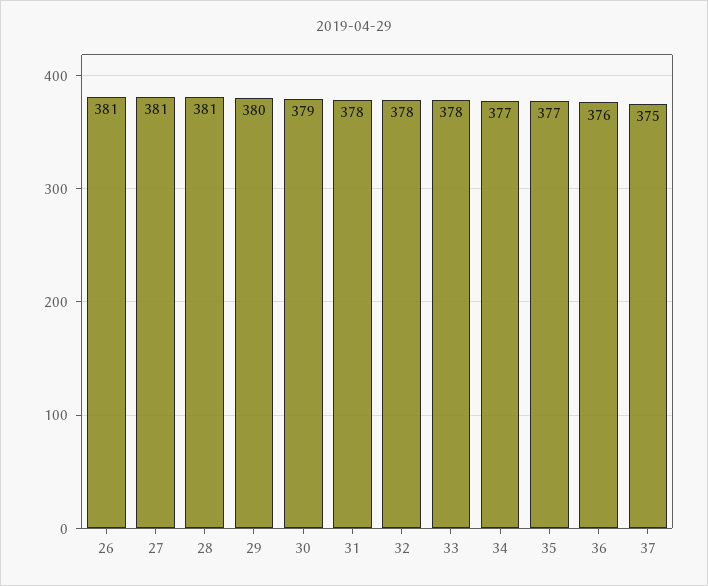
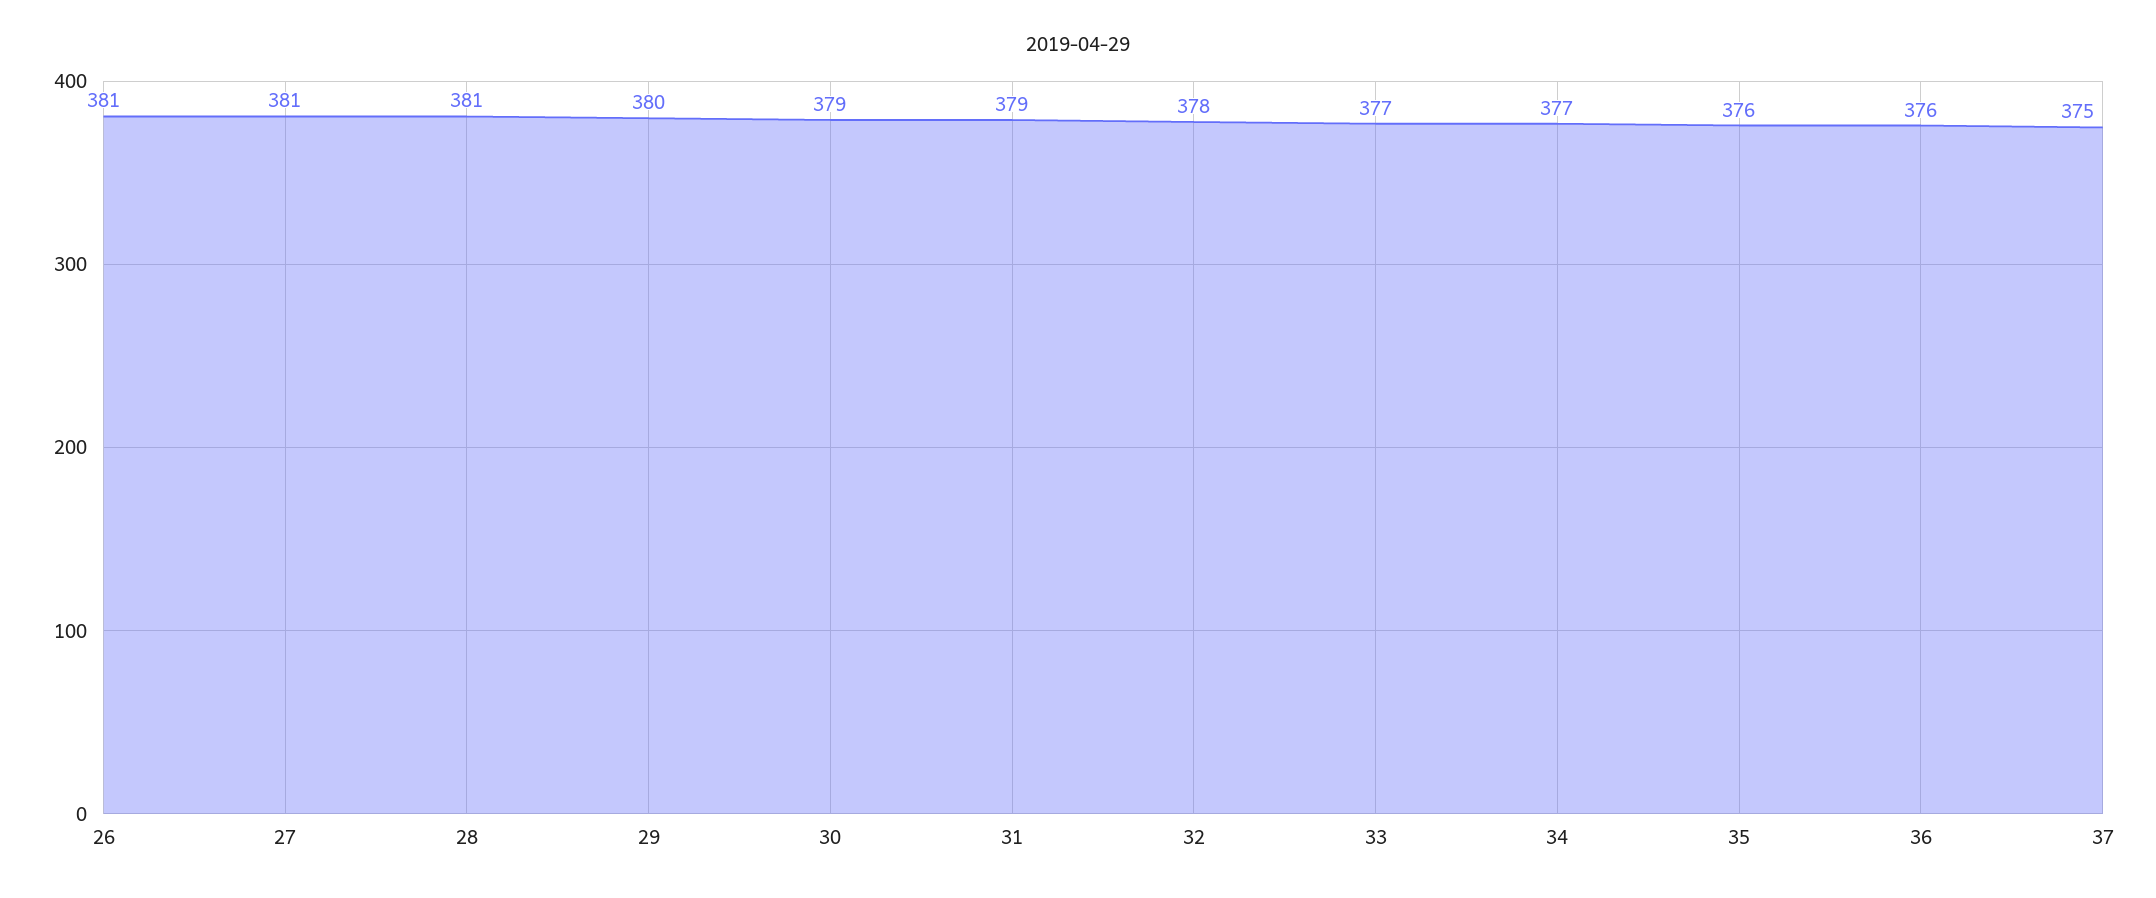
31: 378 -> 379
33: 378 -> 377
35: 377 -> 376

